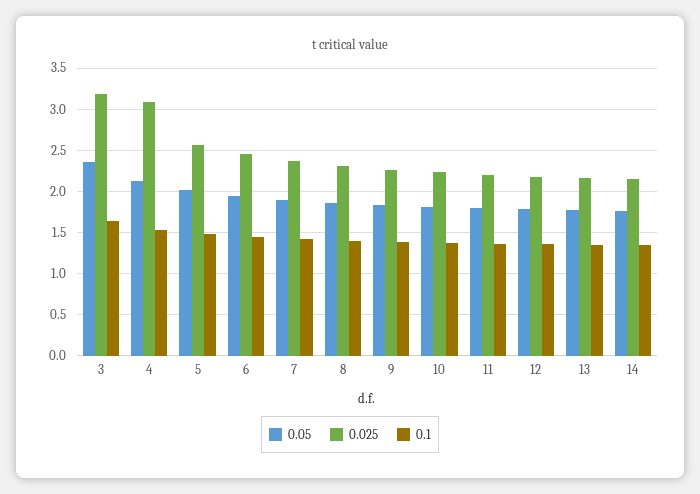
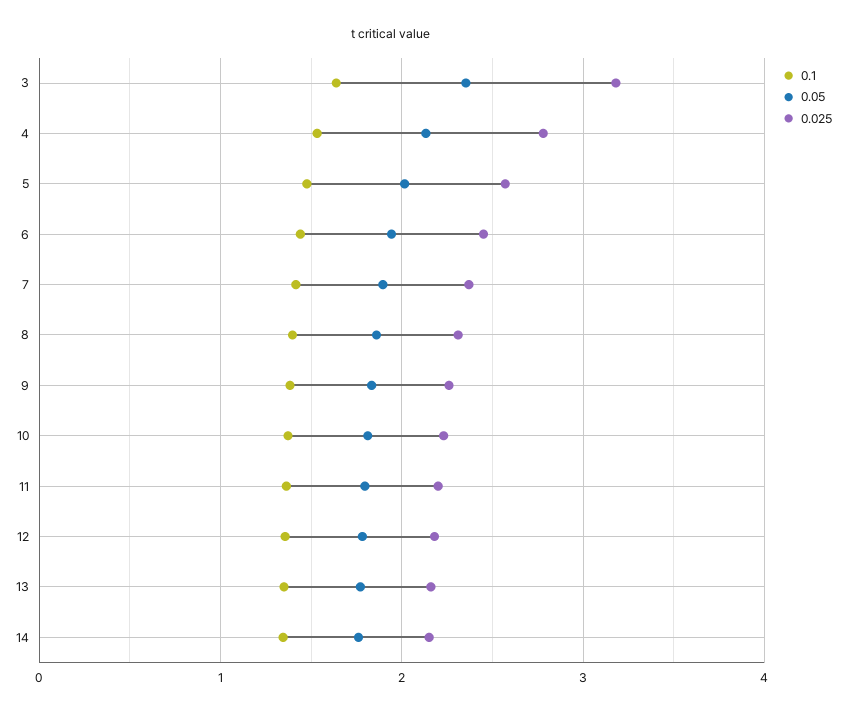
0.025, 4: 3.1 -> 2.8

